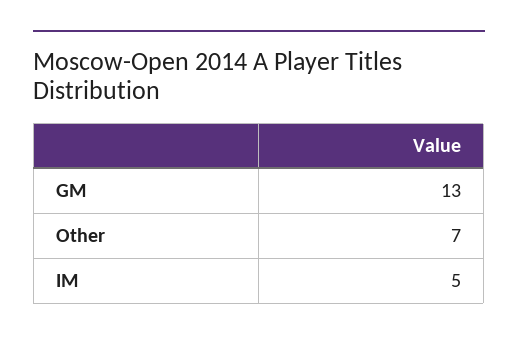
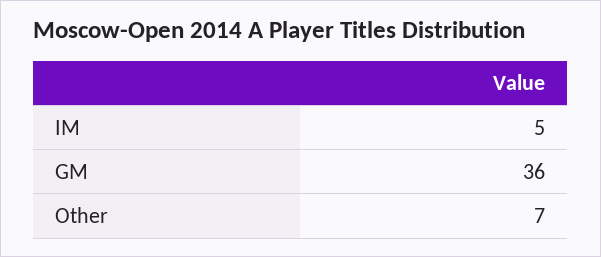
GM: 13 -> 36

